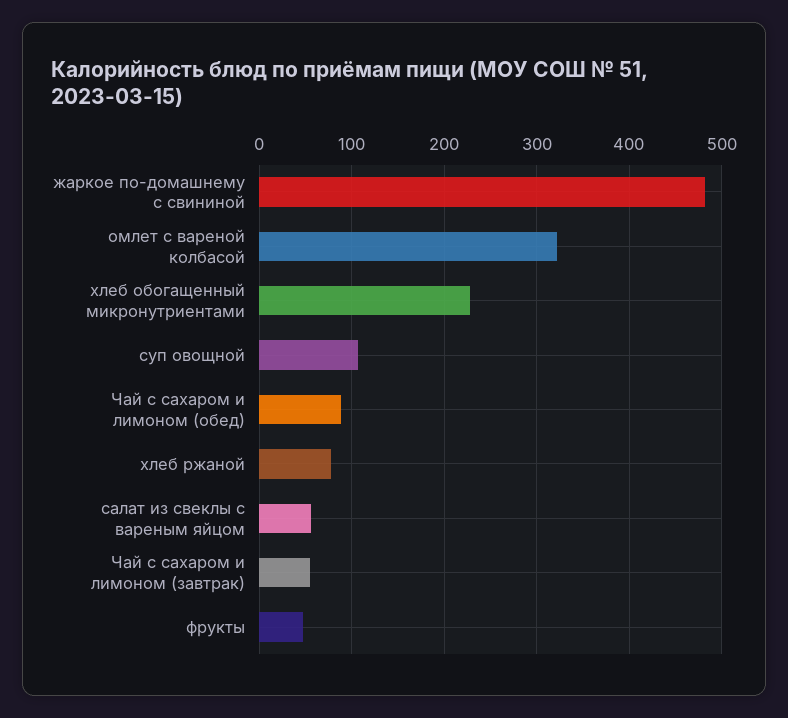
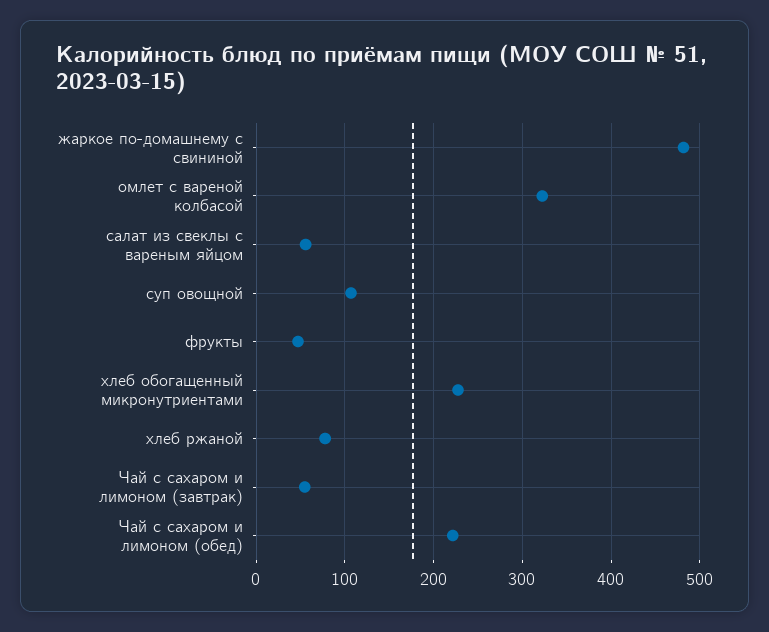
Чай с сахаром и лимоном (обед): 90 -> 220

